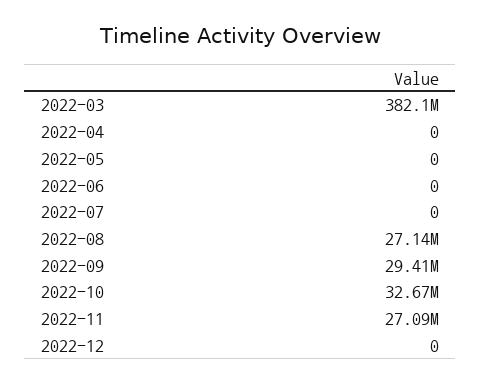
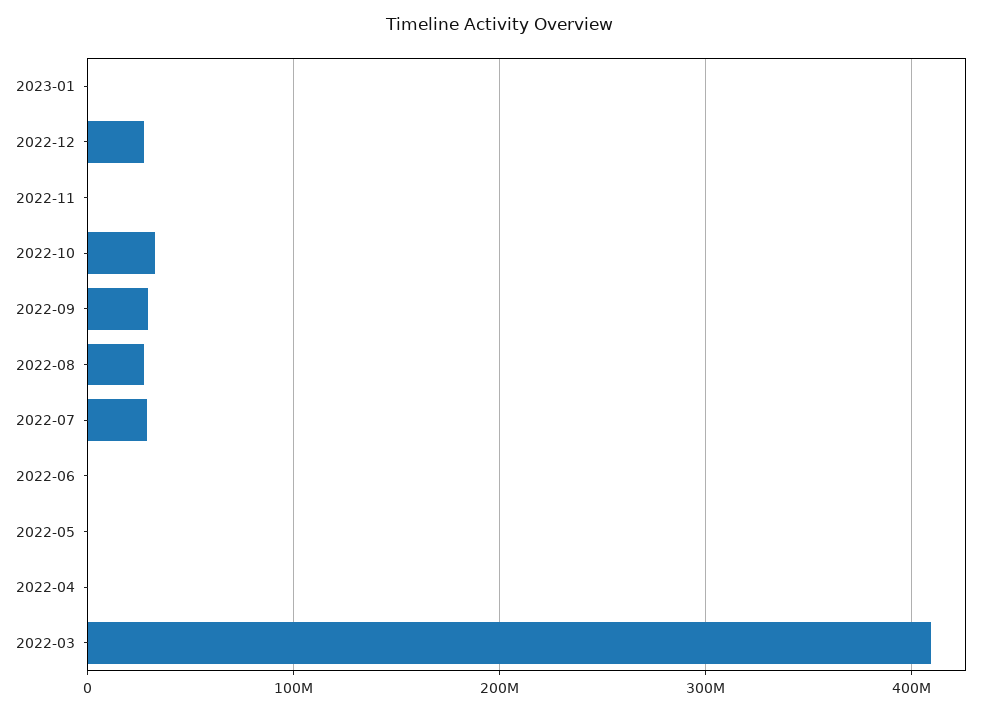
2022-03: 382100000 -> 410000000
2022-07: 0 -> 30000000
2022-11: 27090000 -> 0
2022-12: 0 -> 30000000
2023-01: none -> 0

